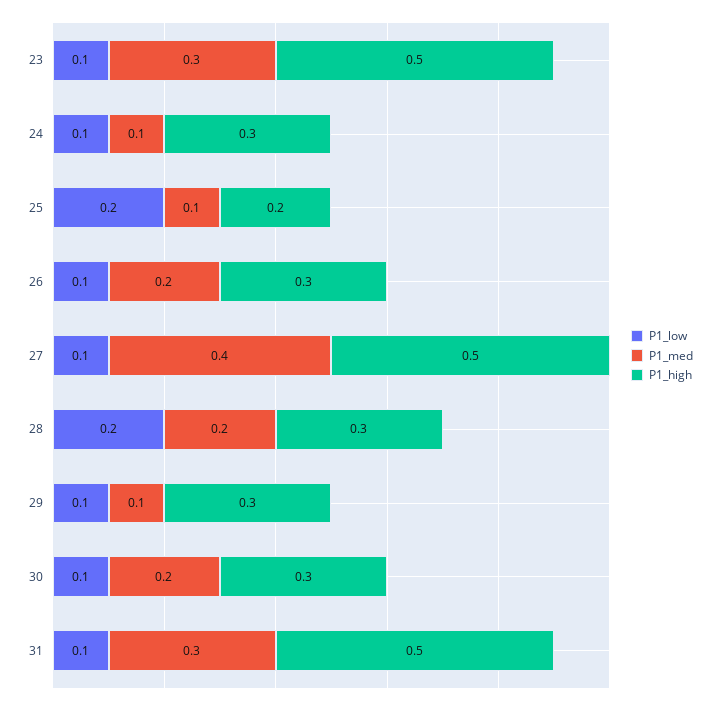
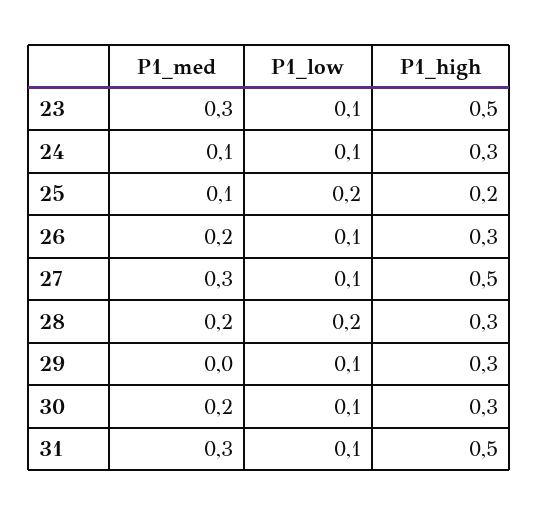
P1_med, 27: 0.4 -> 0.3
P1_med, 29: 0.1 -> 0

